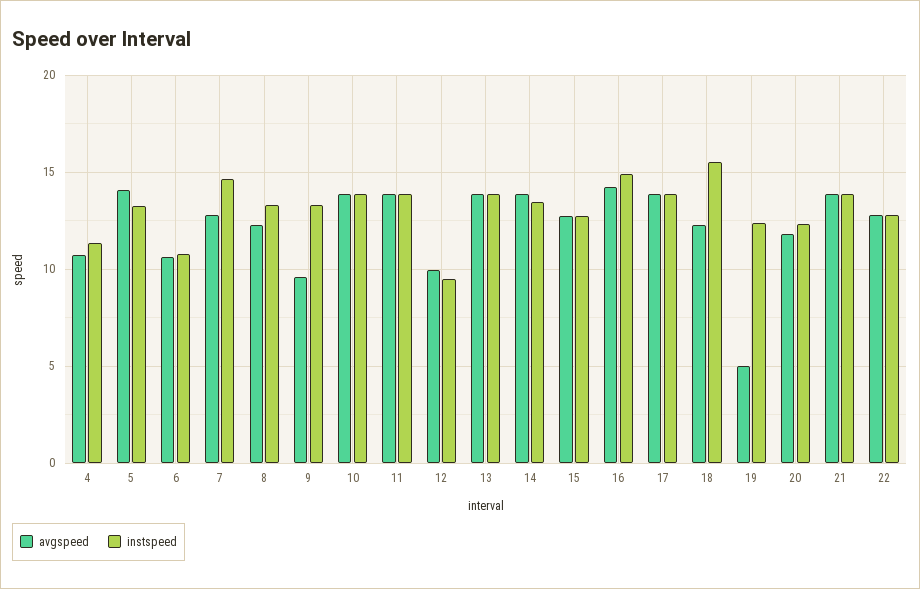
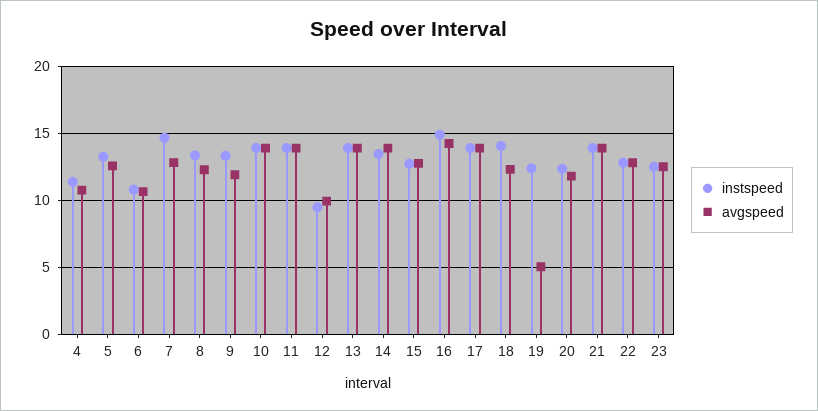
avgspeed, 5: 14 -> 12.5
avgspeed, 9: 9.5 -> 12
instspeed, 18: 15.5 -> 14
instspeed, 23: none -> 12.5
avgspeed, 23: none -> 12.5

